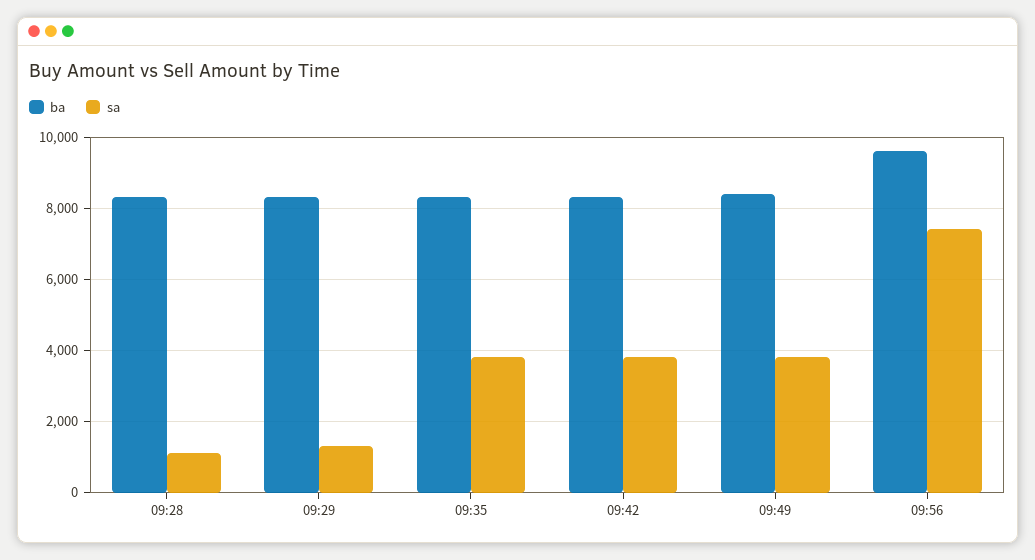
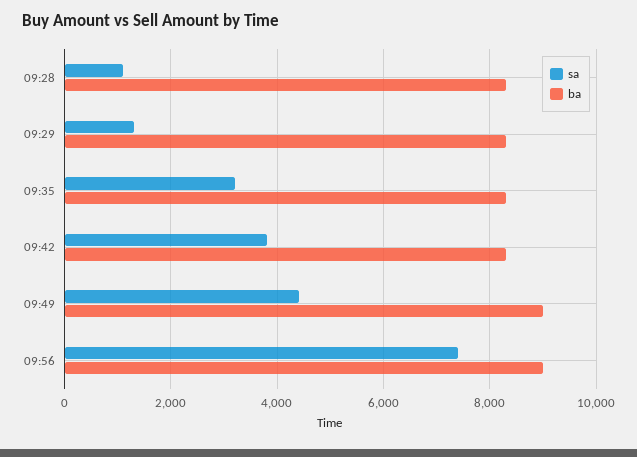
sa, 09:35: 3800 -> 3200
ba, 09:49: 8400 -> 9000
sa, 09:49: 3800 -> 4400
ba, 09:56: 9600 -> 9000

